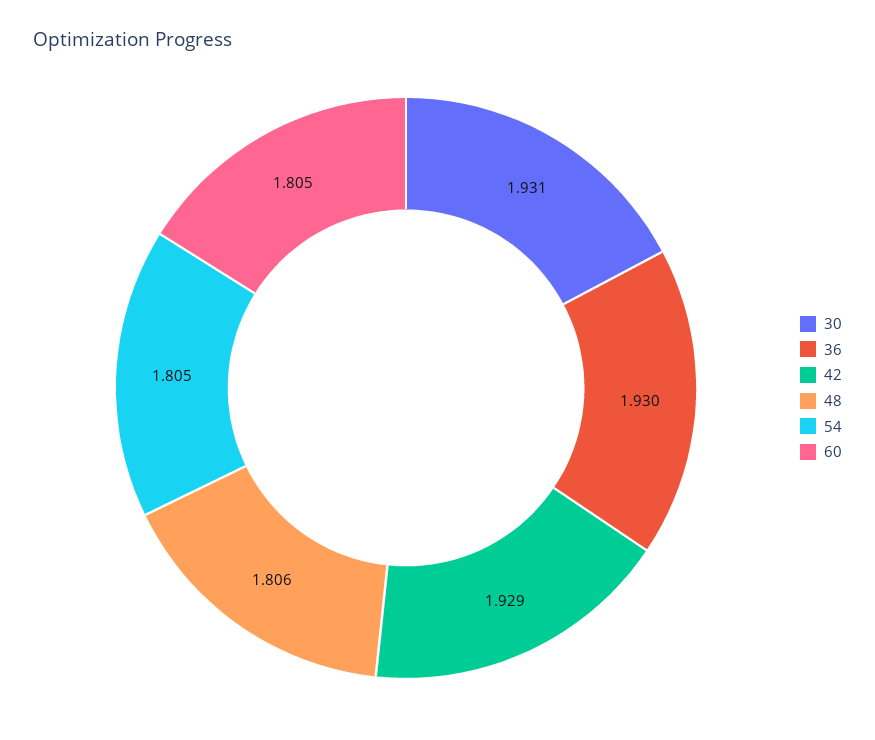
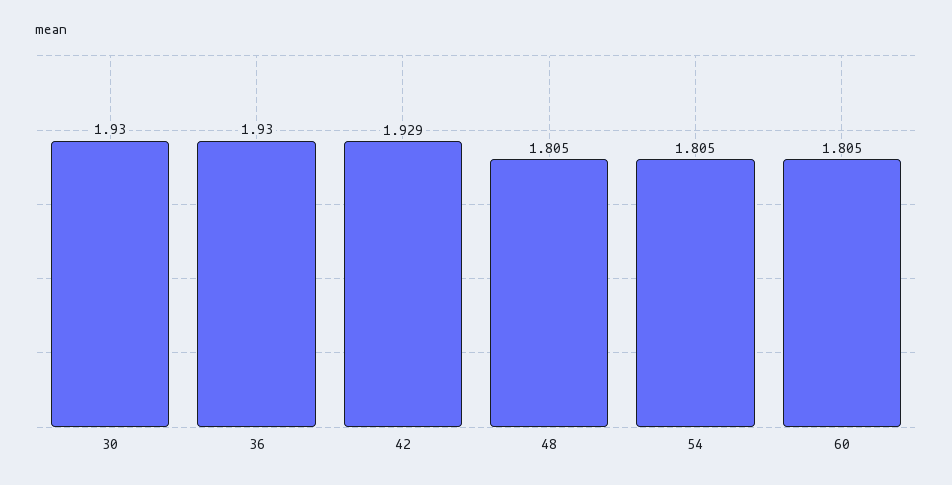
30: 1.931 -> 1.93
48: 1.806 -> 1.805

